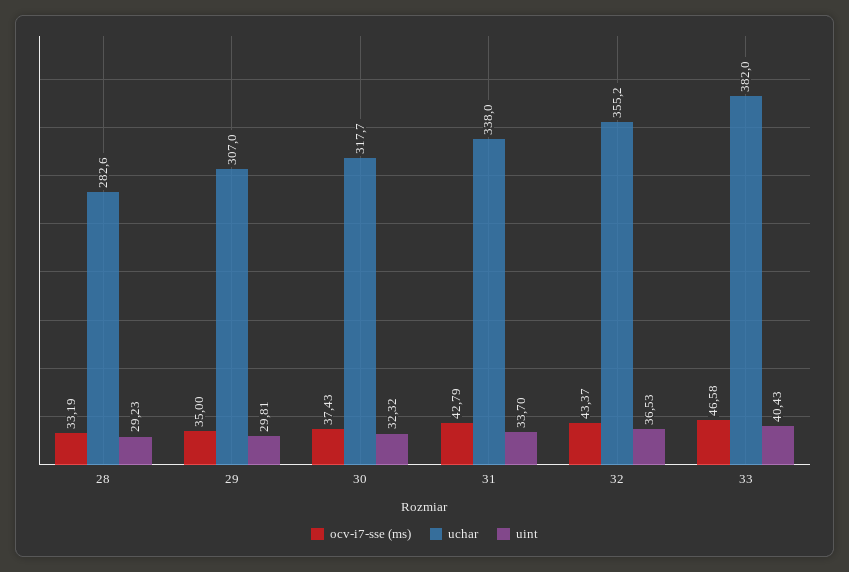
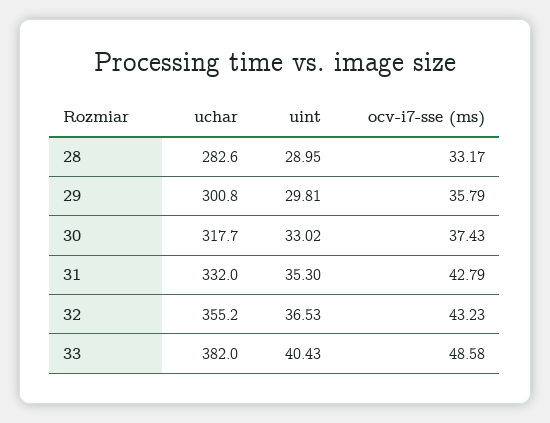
ocv-i7-sse (ms), 28: 33.19 -> 33.17
uint, 28: 29.23 -> 28.95
ocv-i7-sse (ms), 29: 35 -> 35.79
uchar, 29: 307 -> 300.8
uint, 30: 32.32 -> 33.02
uchar, 31: 338 -> 332
uint, 31: 33.7 -> 35.3
ocv-i7-sse (ms), 32: 43.37 -> 43.23
ocv-i7-sse (ms), 33: 46.58 -> 48.58

